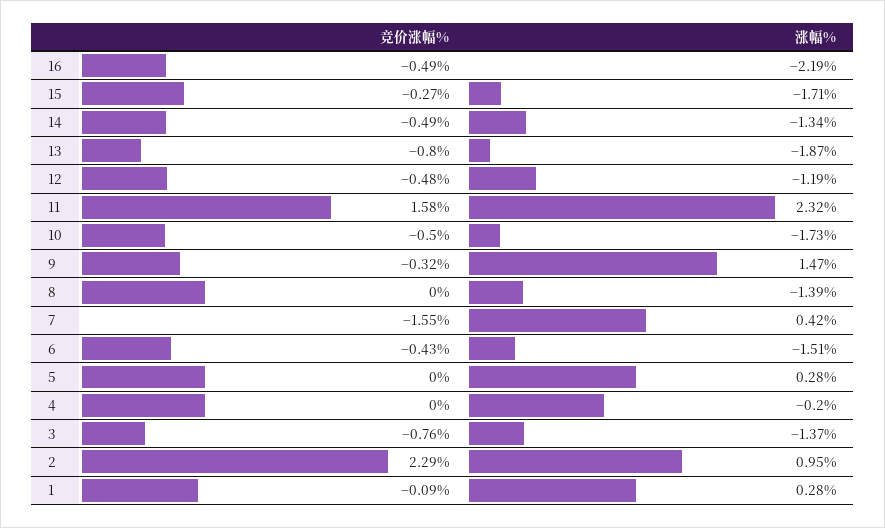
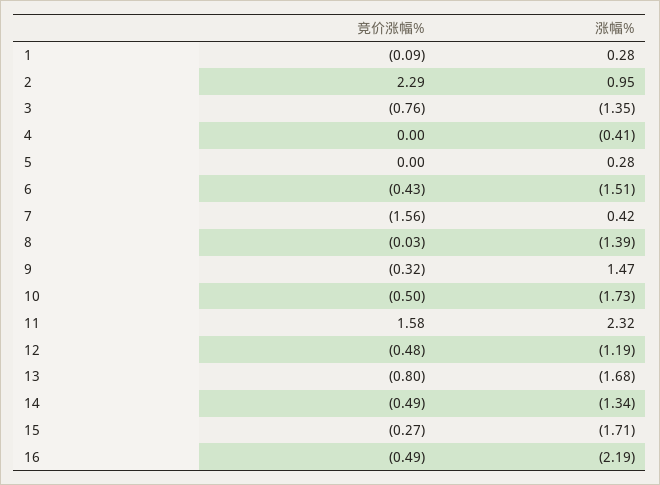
涨幅%, 13: -1.87 -> -1.68
竞价涨幅%, 8: 0 -> -0.03
竞价涨幅%, 7: -1.55 -> -1.56
涨幅%, 4: -0.2 -> -0.41
涨幅%, 3: -1.37 -> -1.35

